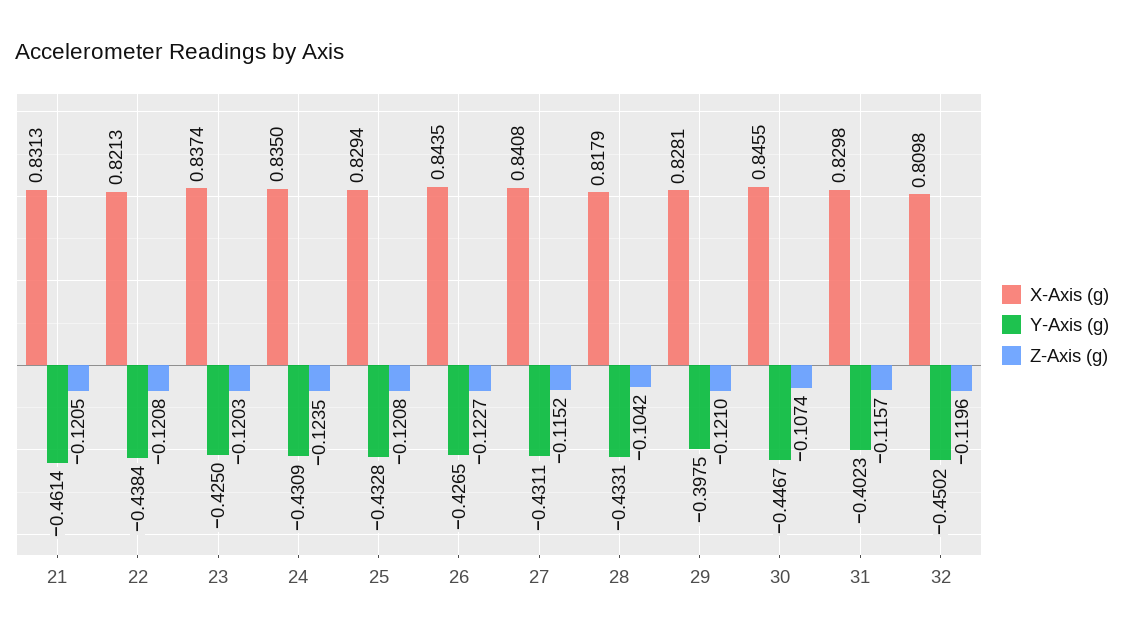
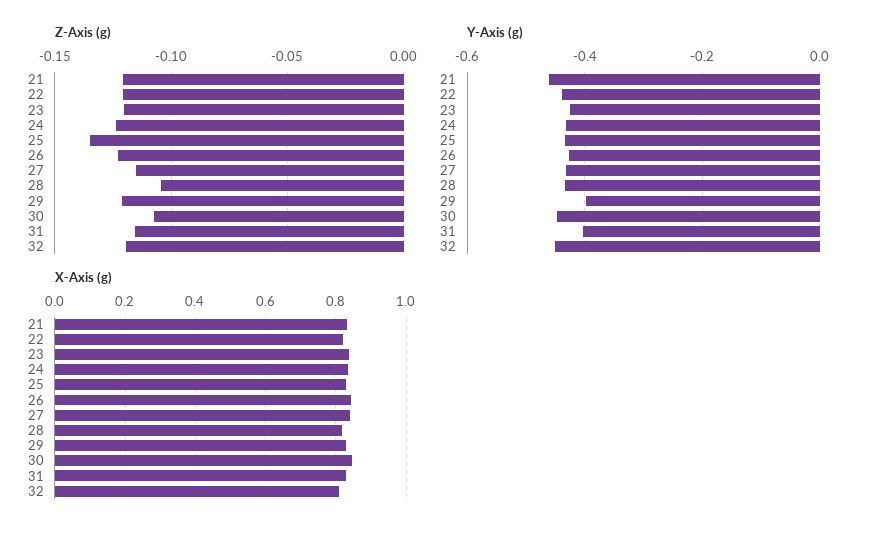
Z-Axis (g), 25: -0.1208 -> -0.135

